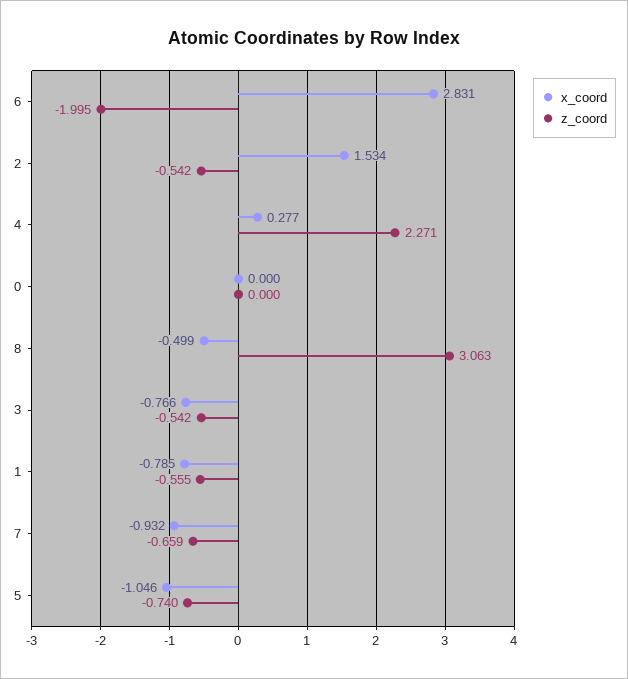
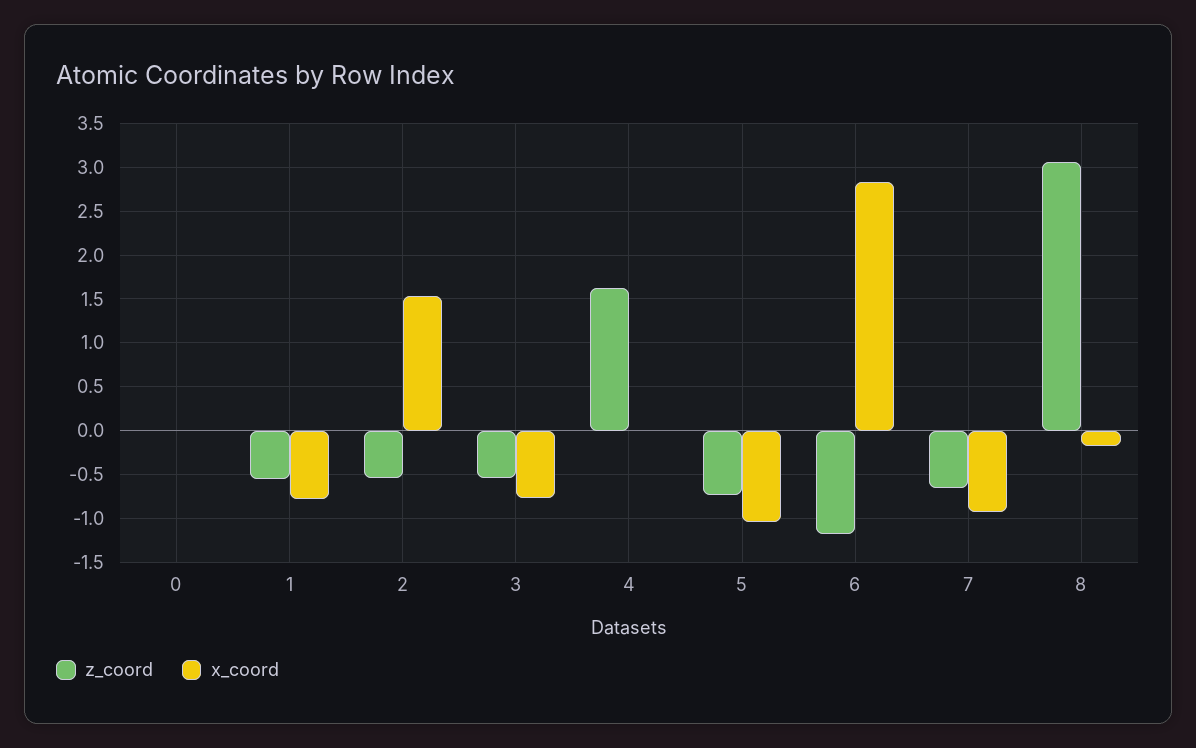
z_coord, 6: -1.995 -> -1.2
x_coord, 4: 0.277 -> 0
z_coord, 4: 2.271 -> 1.6
x_coord, 8: -0.499 -> -0.2

